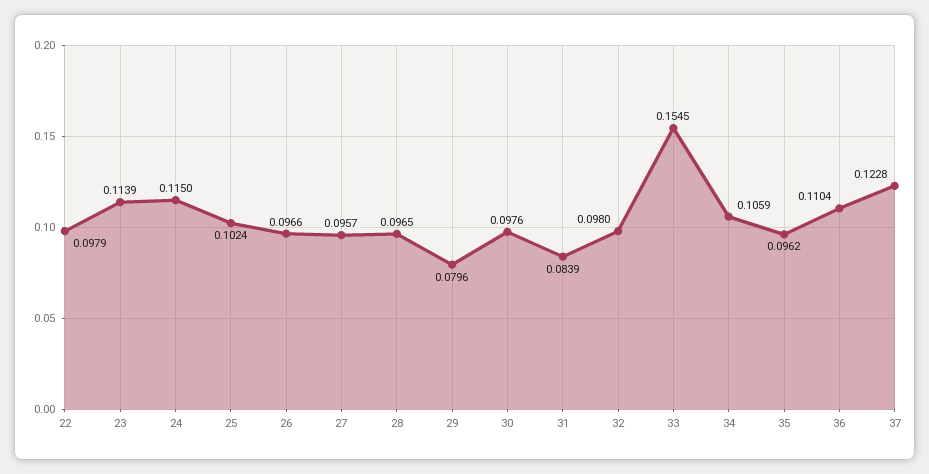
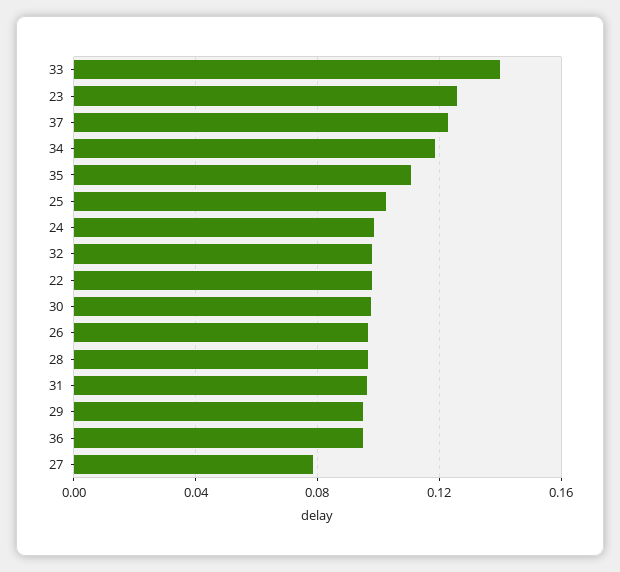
23: 0.1139 -> 0.125
24: 0.115 -> 0.1
27: 0.0957 -> 0.08
29: 0.0796 -> 0.095
31: 0.0839 -> 0.095
33: 0.1545 -> 0.14
34: 0.1059 -> 0.12
35: 0.0962 -> 0.11
36: 0.1104 -> 0.095

